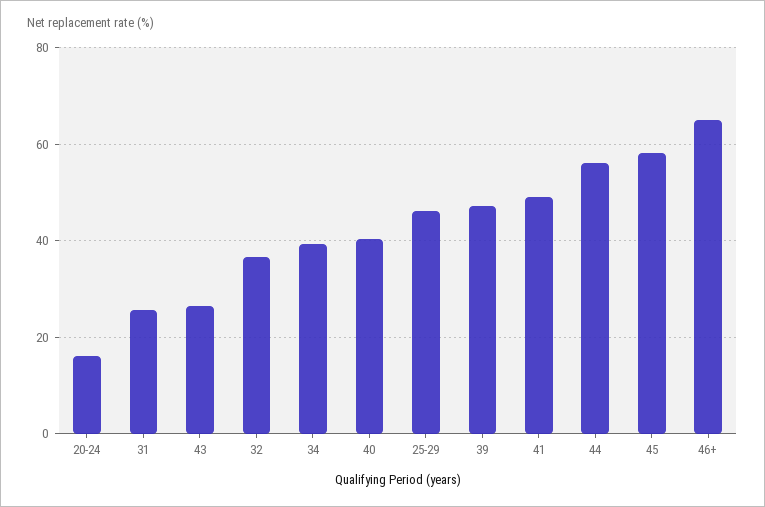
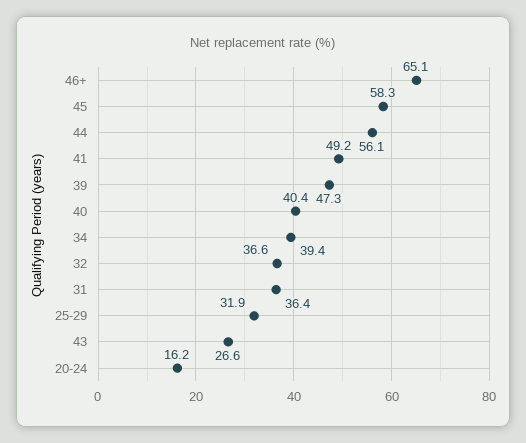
31: 26 -> 36.4
25-29: 46 -> 31.9

